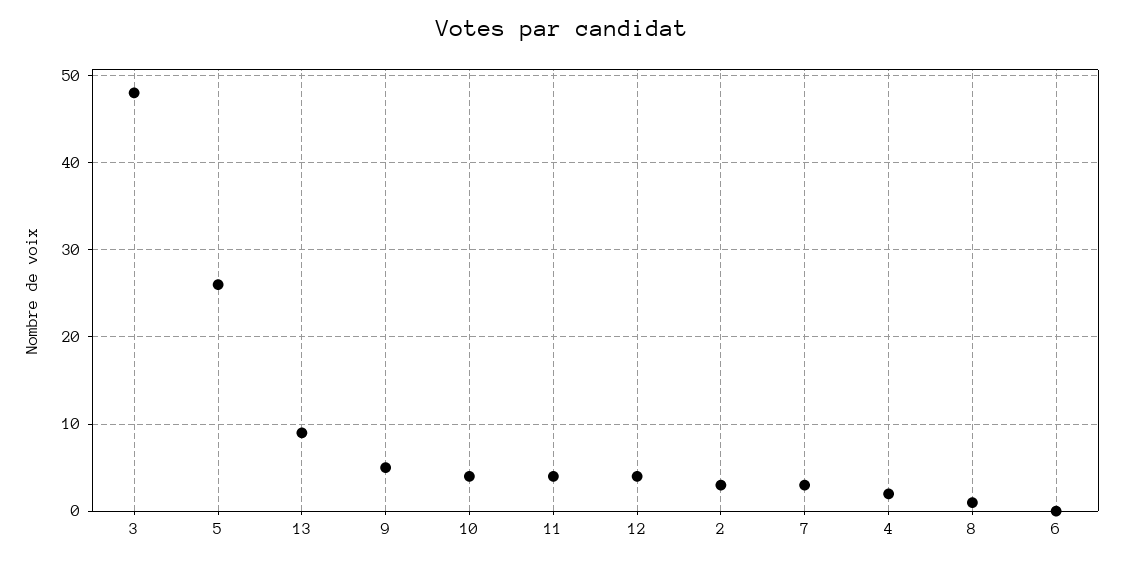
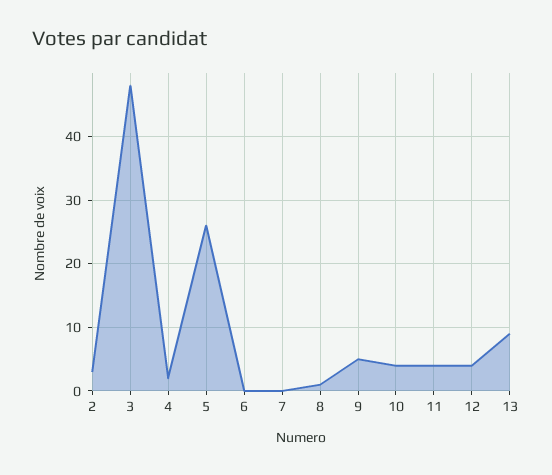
7: 3 -> 0

